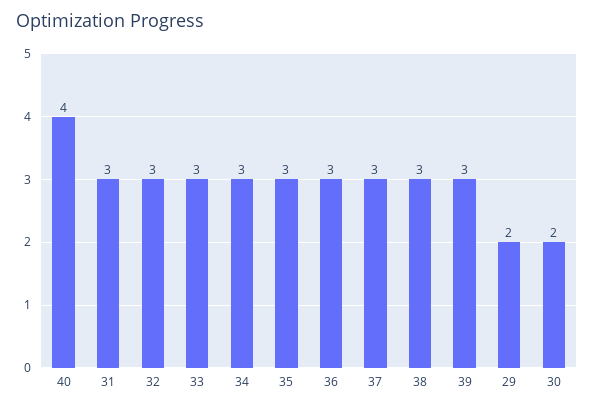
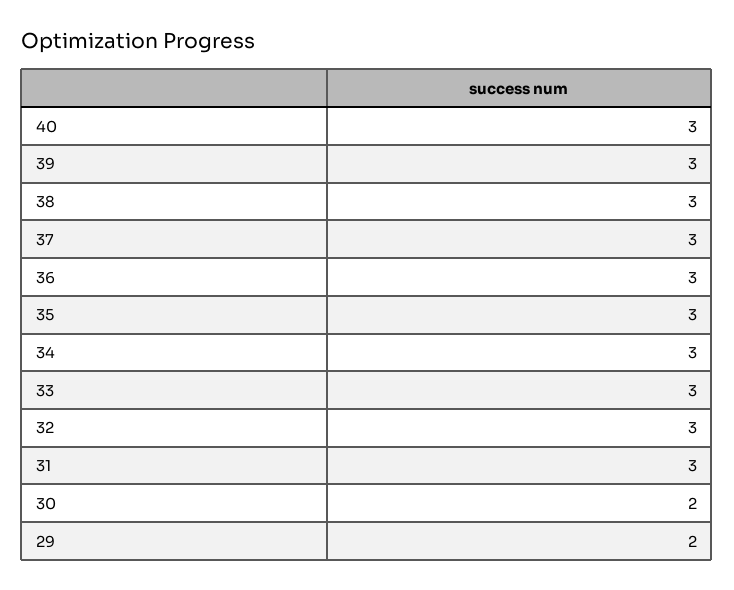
40: 4 -> 3

